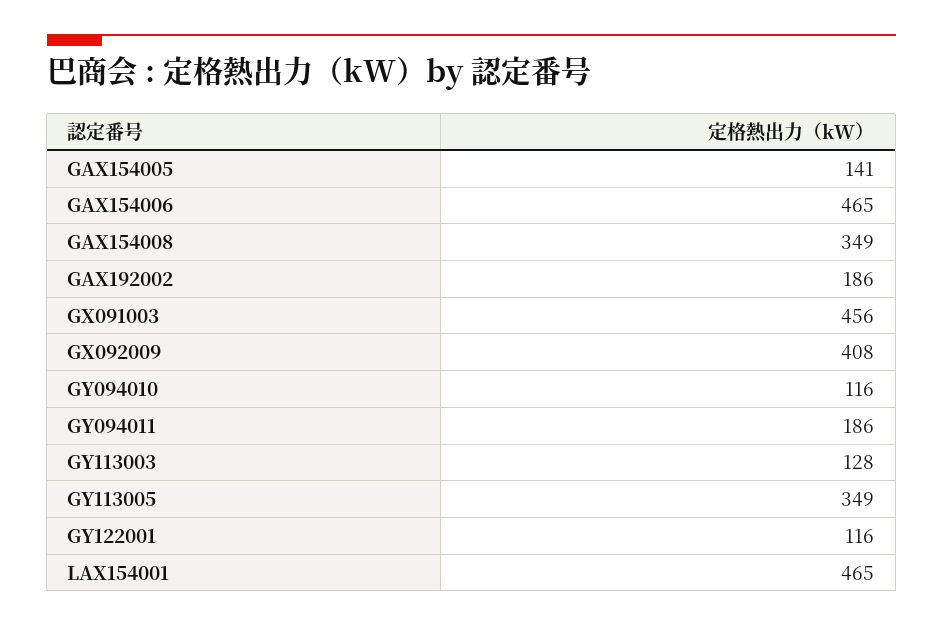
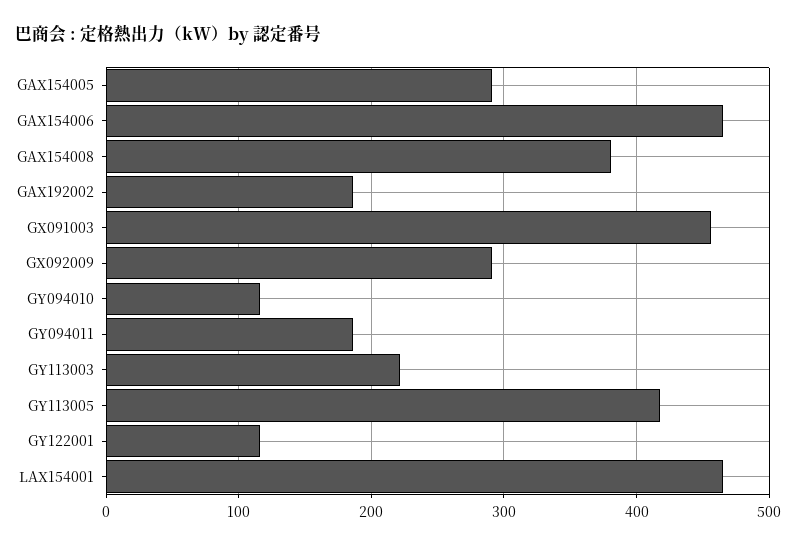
GAX154005: 141 -> 290
GAX154008: 349 -> 380
GX092009: 408 -> 290
GY113003: 128 -> 220
GY113005: 349 -> 420

